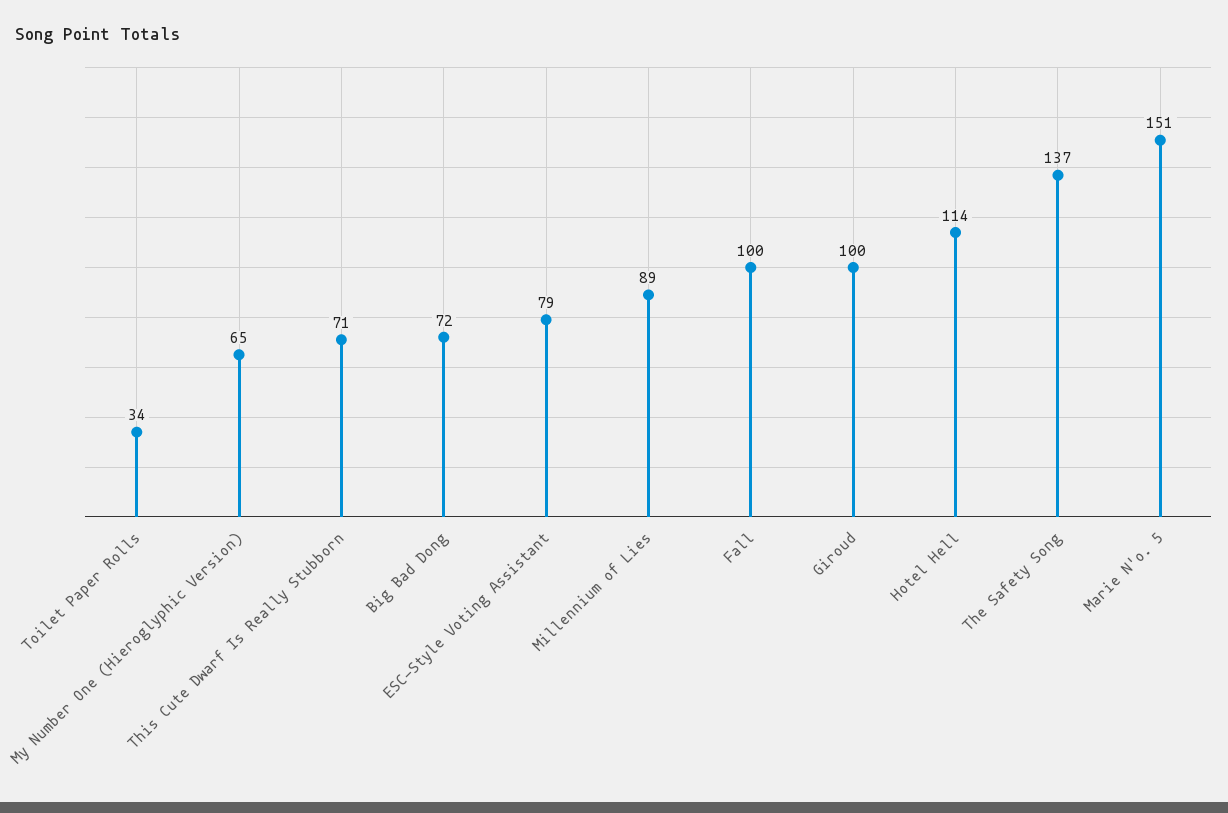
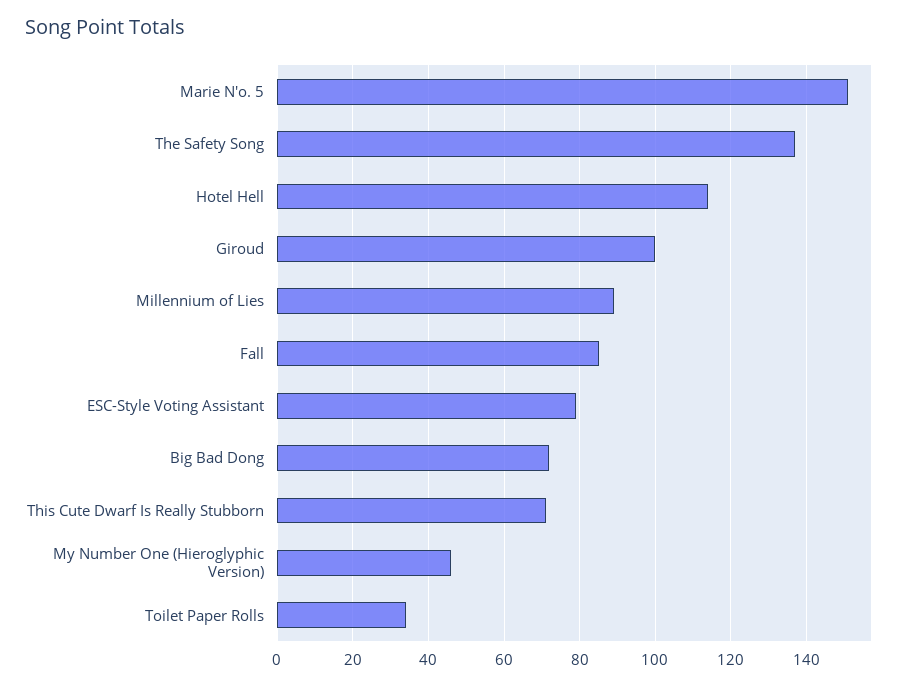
My Number One (Hieroglyphic Version): 65 -> 45
Fall: 100 -> 85

